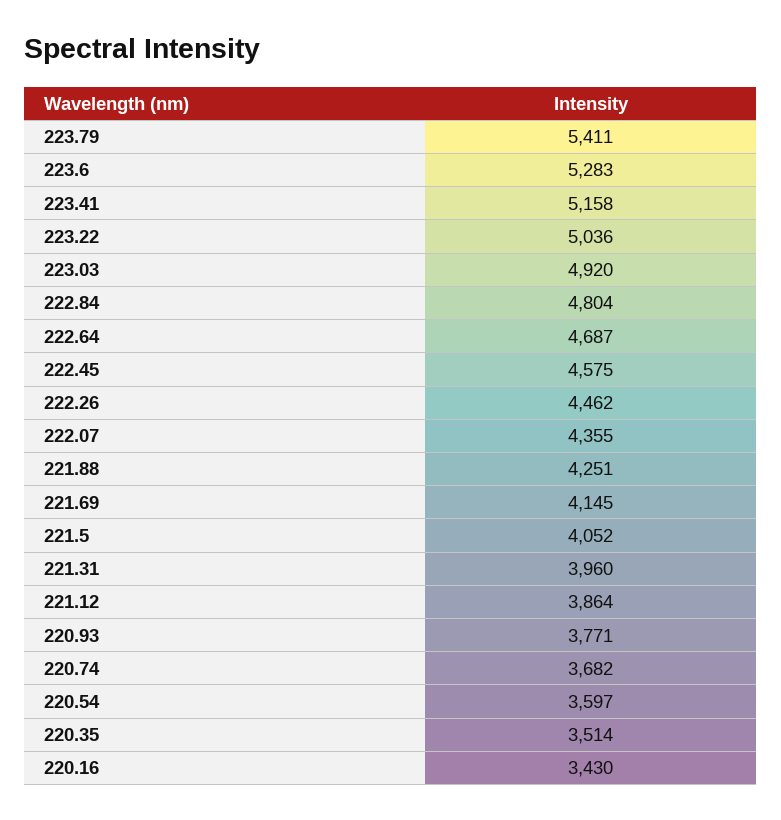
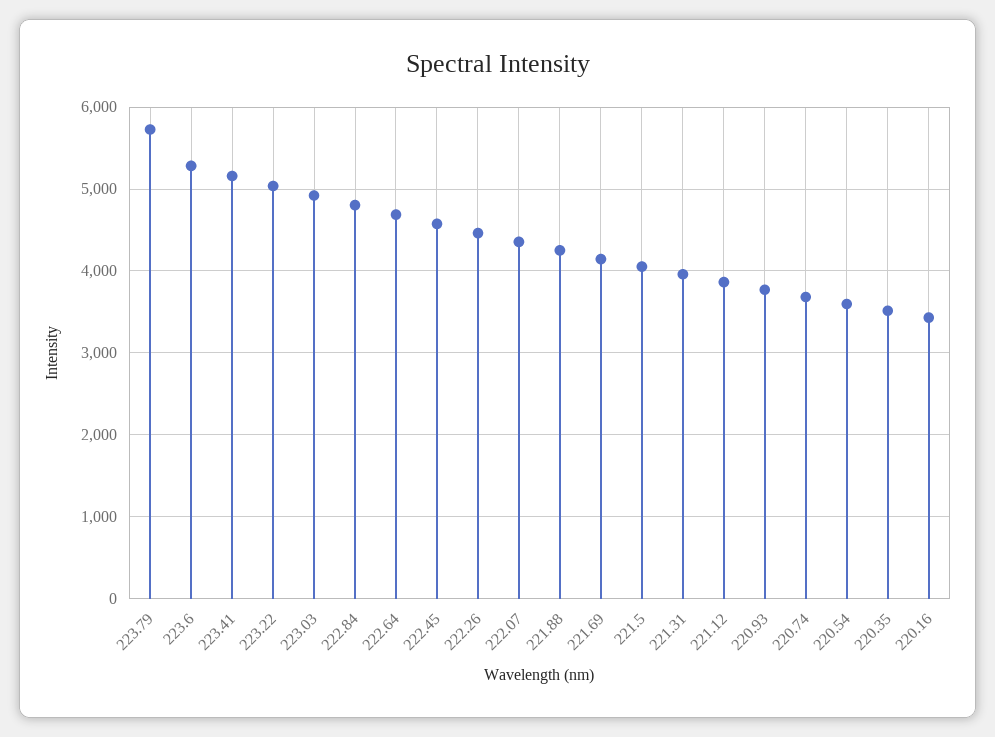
223.79: 5411 -> 5700

